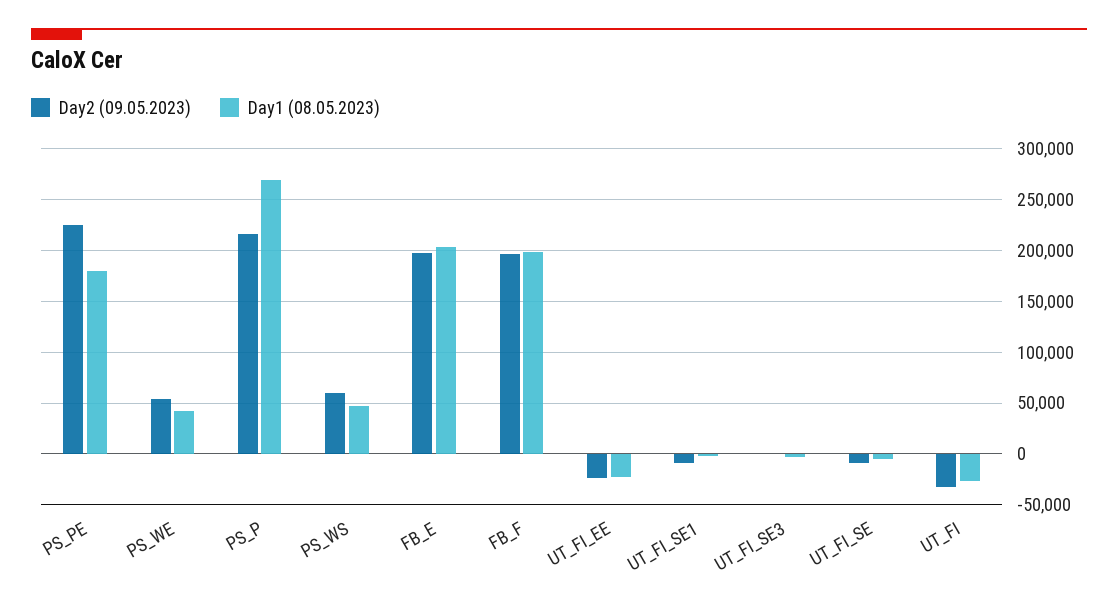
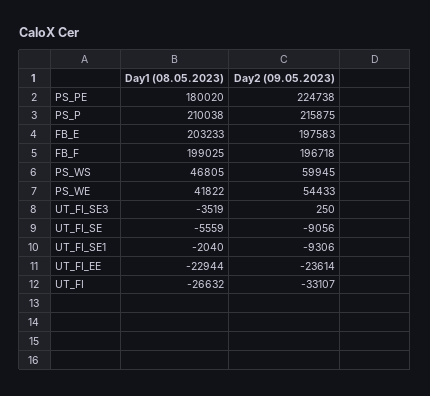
Day1 (08.05.2023), PS_P: 270000 -> 210038

